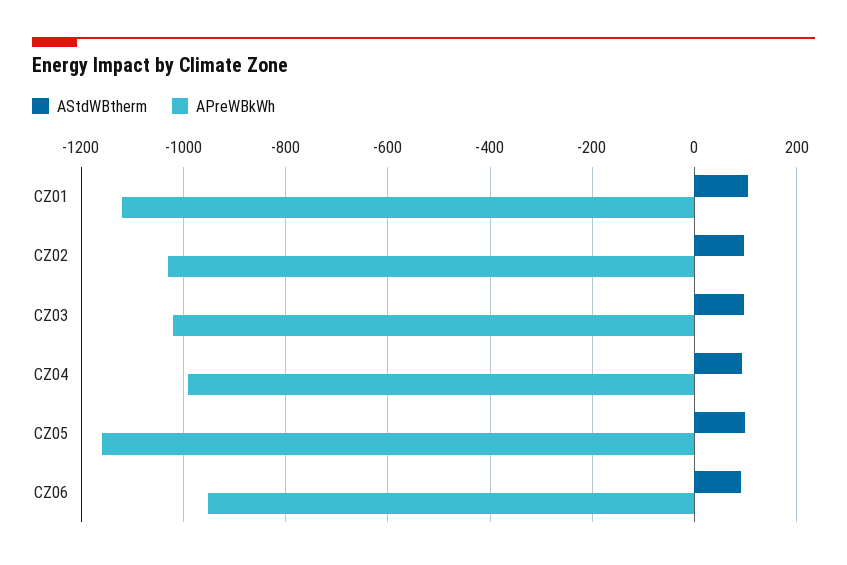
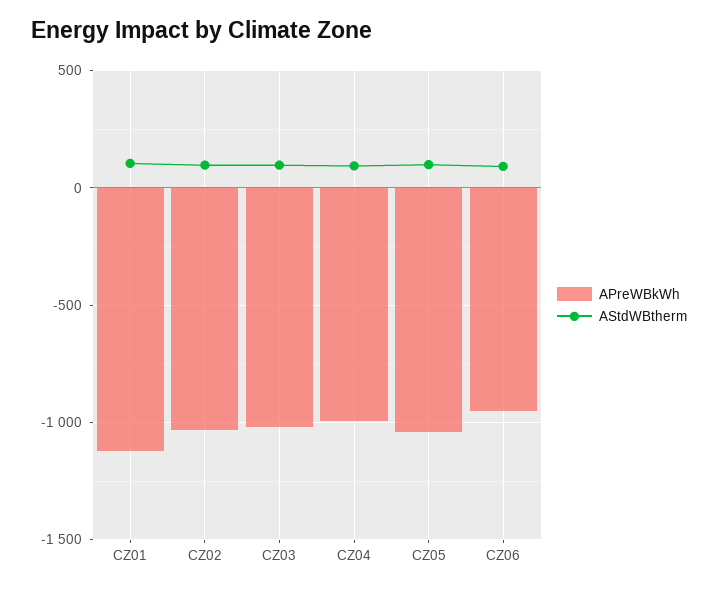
APreWBkWh, CZ05: -1160 -> -1050

